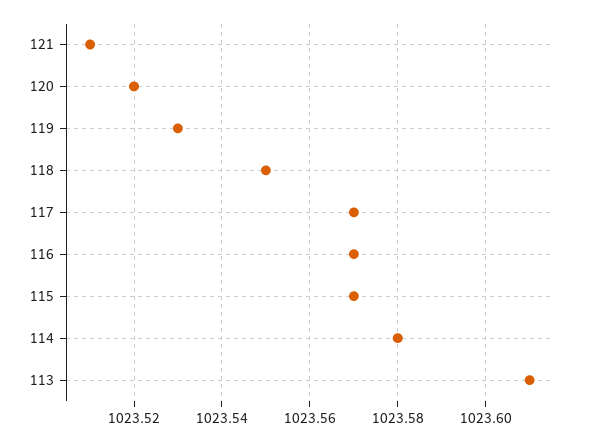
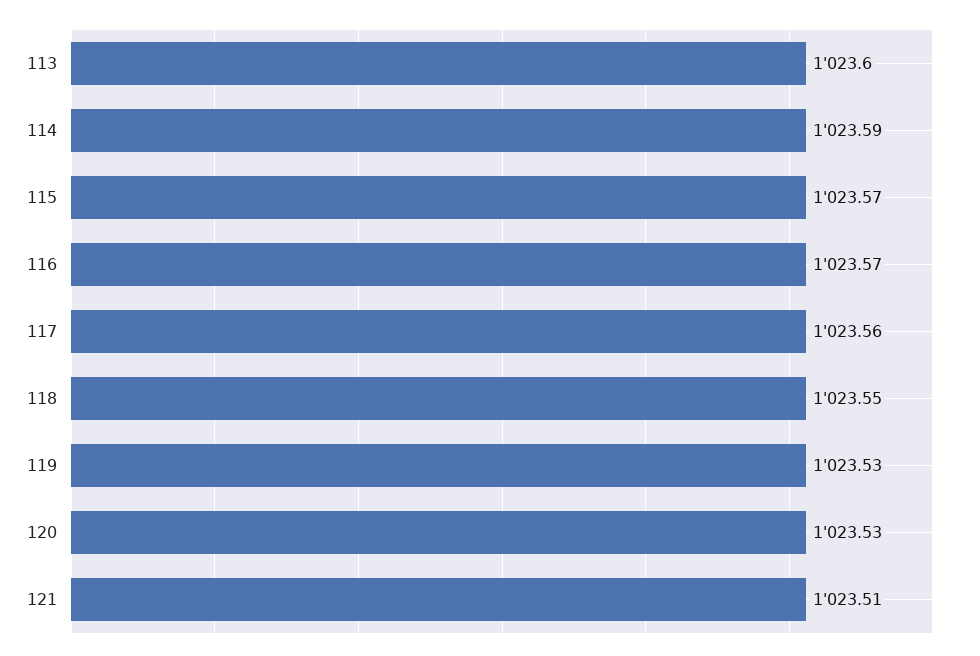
120: 1023.52 -> 1023.53
117: 1023.57 -> 1023.56
114: 1023.58 -> 1023.59
113: 1023.61 -> 1023.6

